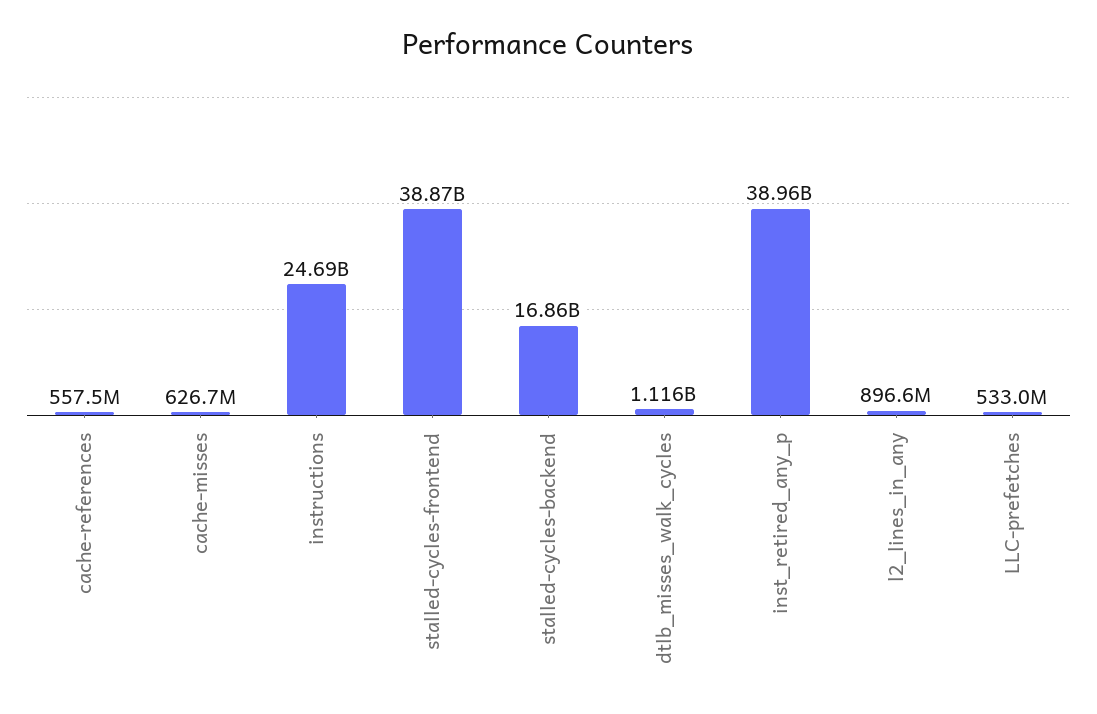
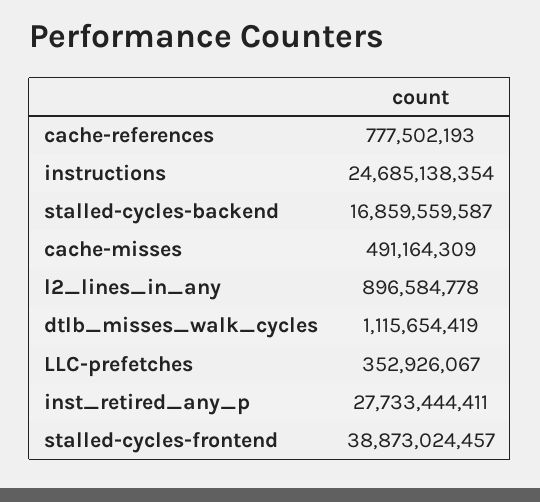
cache-references: 557500000 -> 777502193
cache-misses: 626700000 -> 491164309
inst_retired_any_p: 38960000000 -> 27733444411
LLC-prefetches: 533000000 -> 352926067

